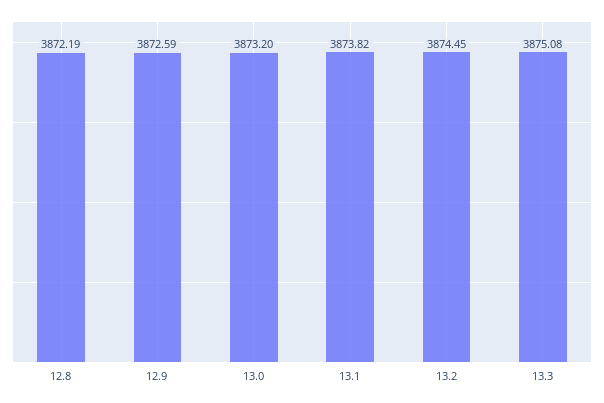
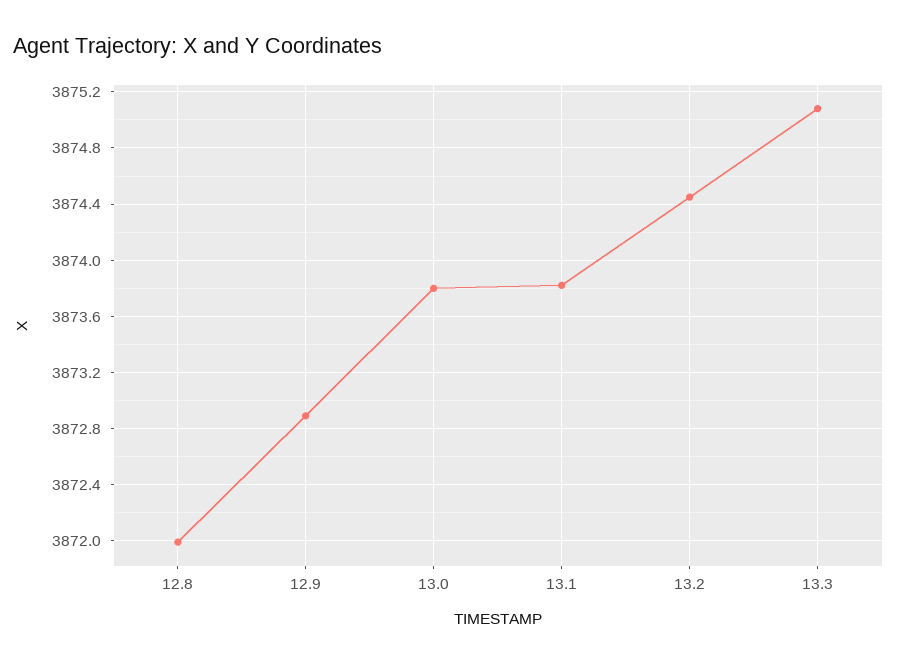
12.8: 3872.19 -> 3872
12.9: 3872.59 -> 3872.9
13.0: 3873.2 -> 3873.8

